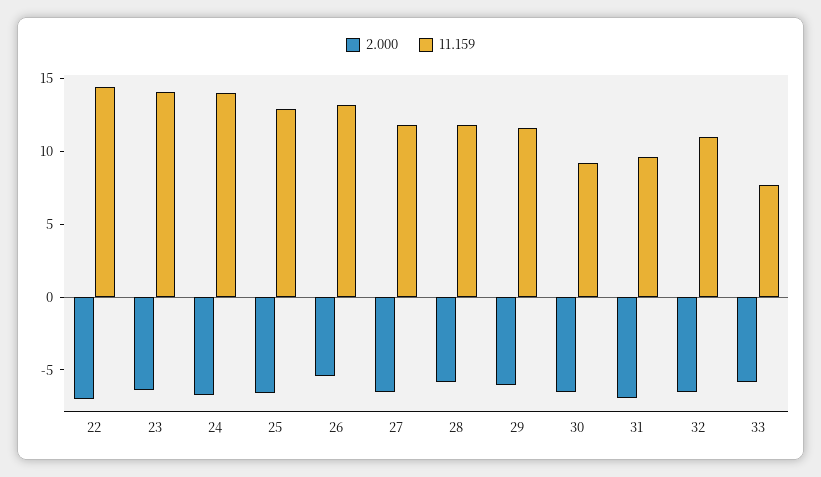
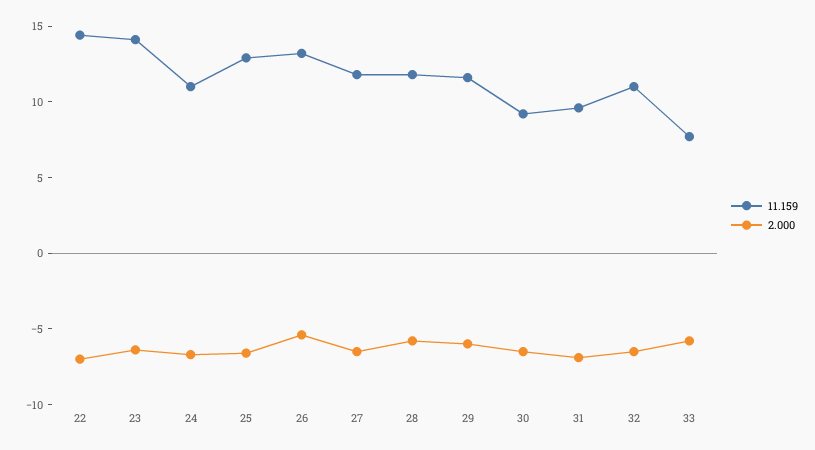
11.159, 24: 14 -> 11

